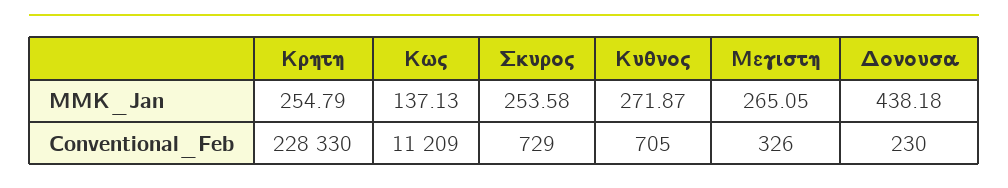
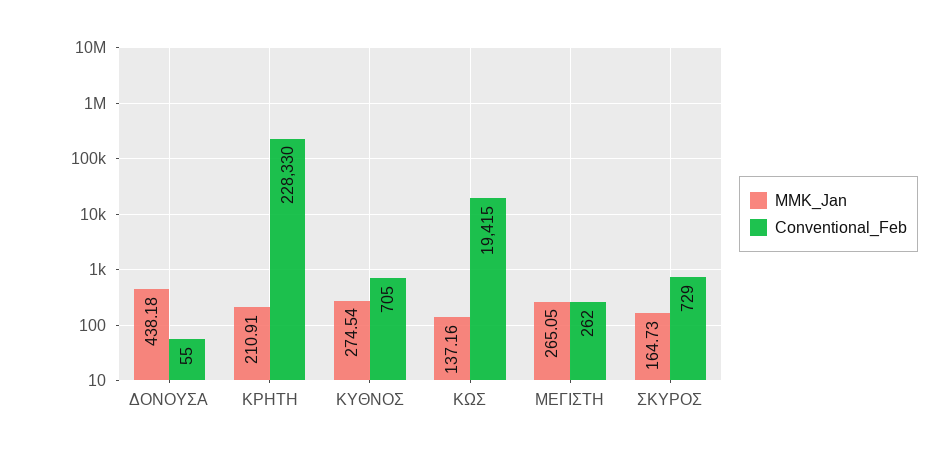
MMK_Jan, Κρητη: 254.79 -> 210.91
MMK_Jan, Κως: 137.13 -> 137.16
MMK_Jan, Σκυρος: 253.58 -> 164.73
MMK_Jan, Κυθνος: 271.87 -> 274.54
Conventional_Feb, Κως: 11209 -> 19415
Conventional_Feb, Μεγιστη: 326 -> 262
Conventional_Feb, Δονουσα: 230 -> 55

